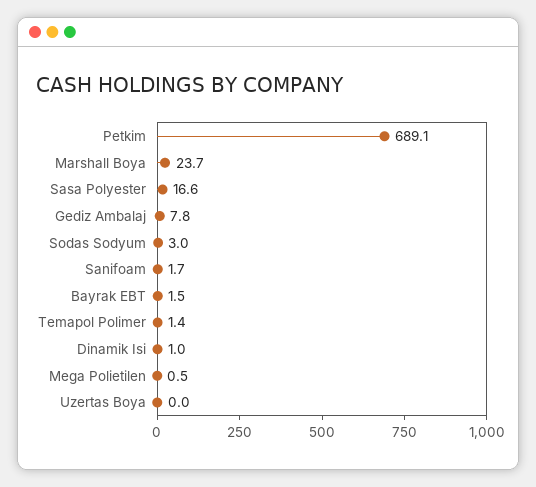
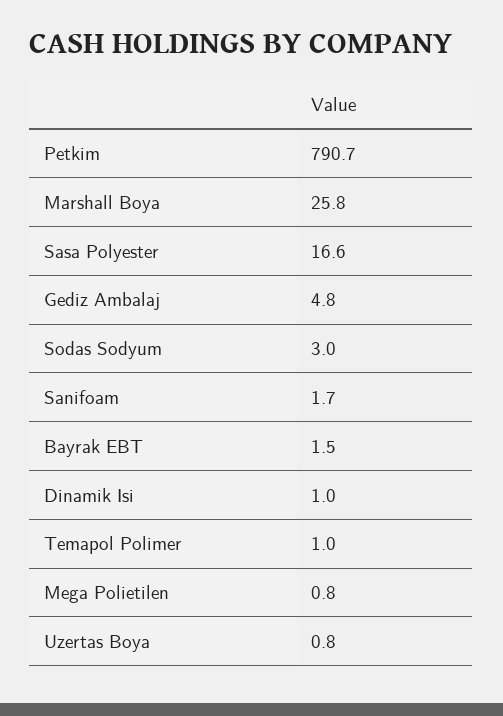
Petkim: 689.1 -> 790.7
Marshall Boya: 23.7 -> 25.8
Gediz Ambalaj: 7.8 -> 4.8
Temapol Polimer: 1.4 -> 1
Mega Polietilen: 0.5 -> 0.8
Uzertas Boya: 0 -> 0.8

